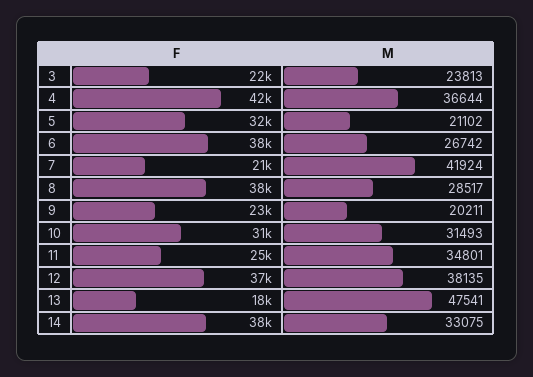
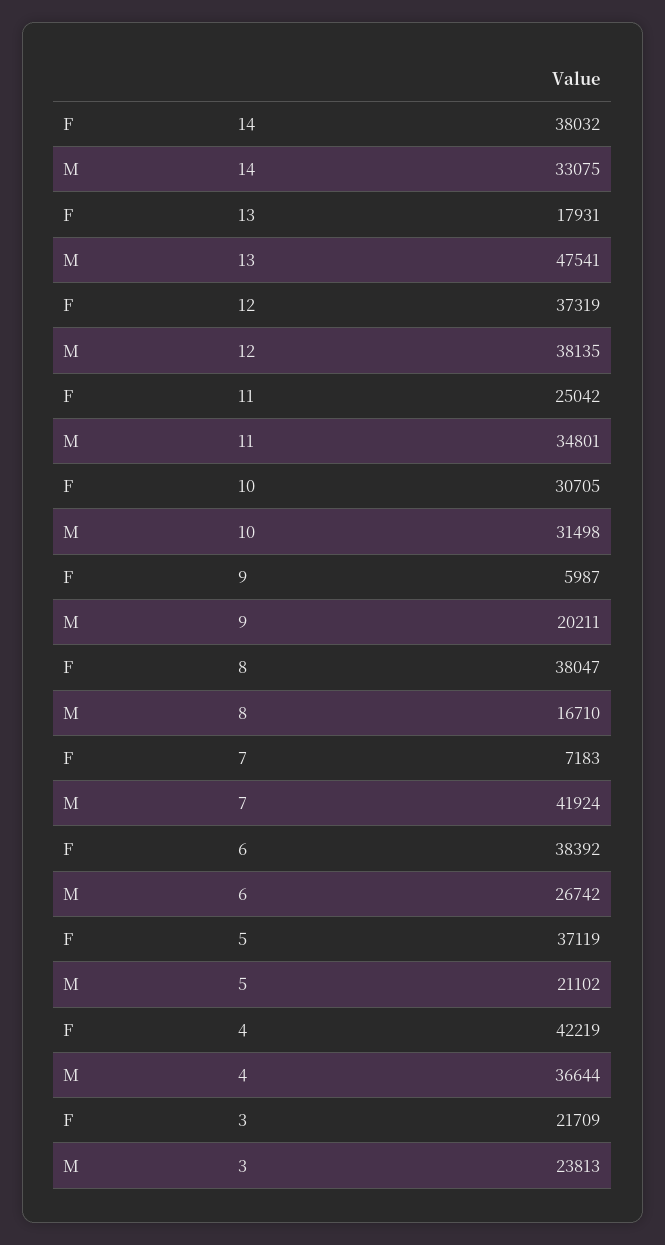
F, 5: 32000 -> 37119
F, 7: 21000 -> 7183
M, 8: 28517 -> 16710
F, 9: 23000 -> 5987
M, 10: 31493 -> 31498

